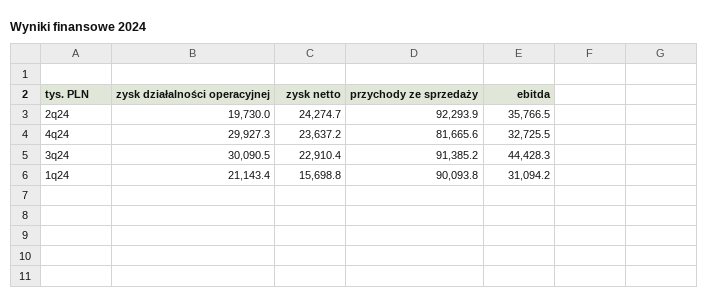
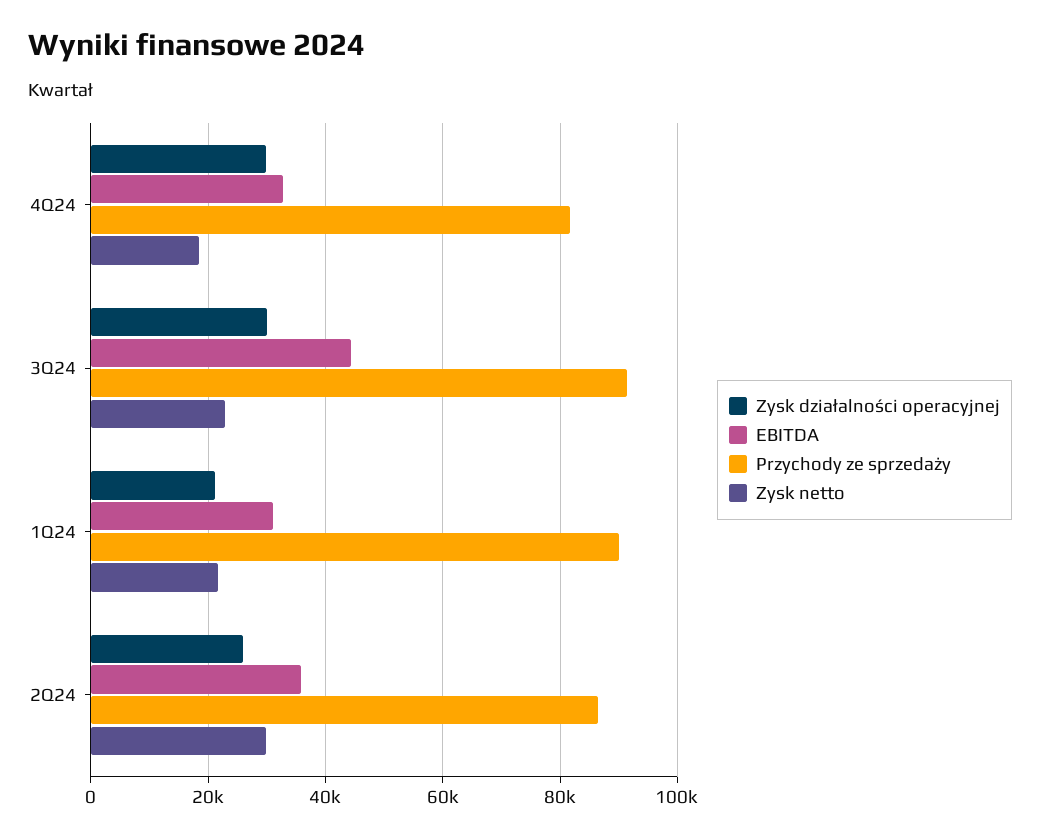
zysk działalności operacyjnej, 2q24: 19730 -> 26000
zysk netto, 2q24: 24274.7 -> 30000
przychody ze sprzedaży, 2q24: 92293.9 -> 86000
zysk netto, 4q24: 23637.2 -> 18000
zysk netto, 1q24: 15698.8 -> 22000

